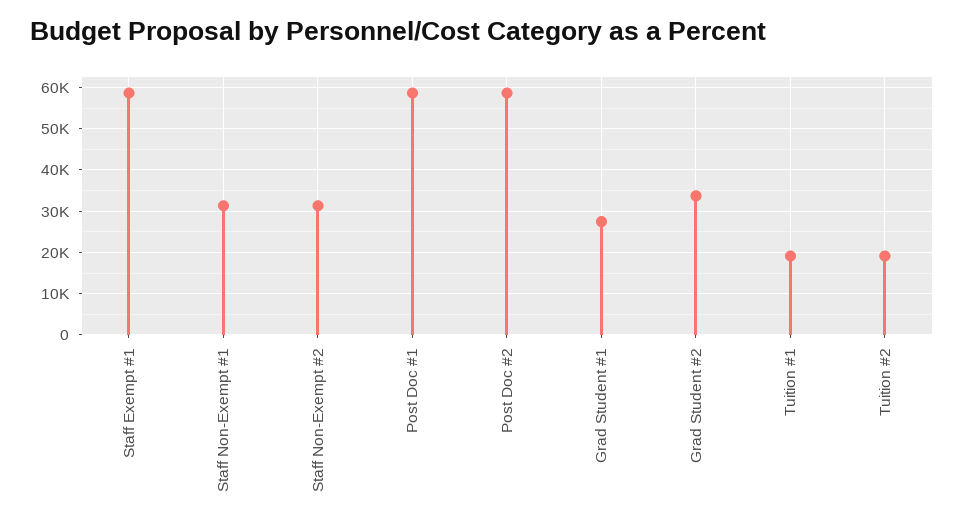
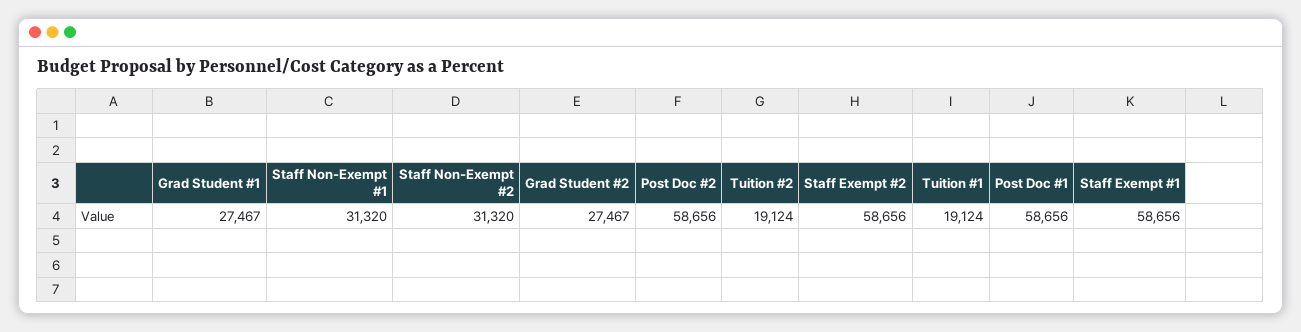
Grad Student #2: 34000 -> 27467
Staff Exempt #2: none -> 58656

